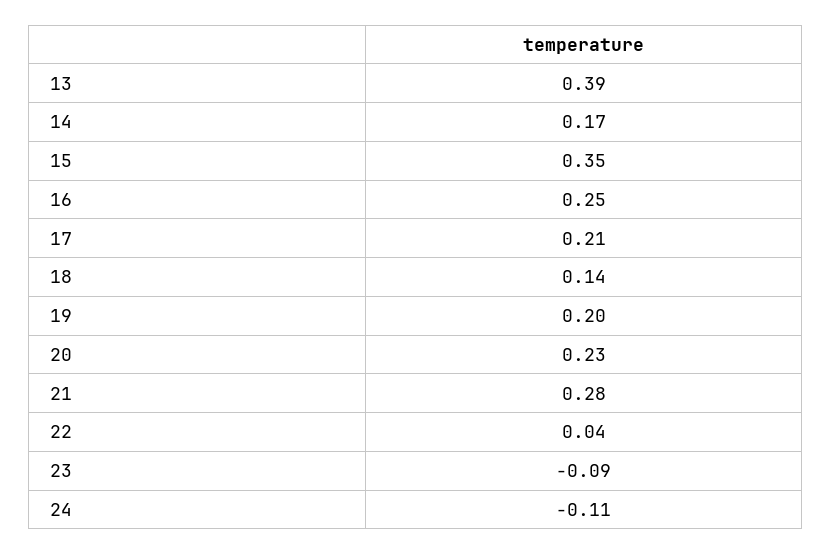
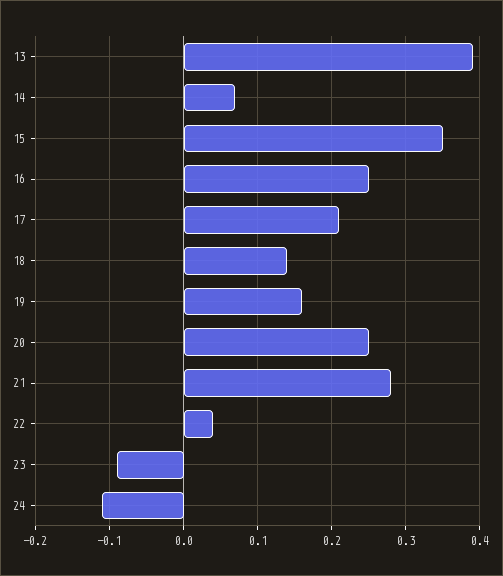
14: 0.17 -> 0.07
19: 0.2 -> 0.16
20: 0.23 -> 0.25

